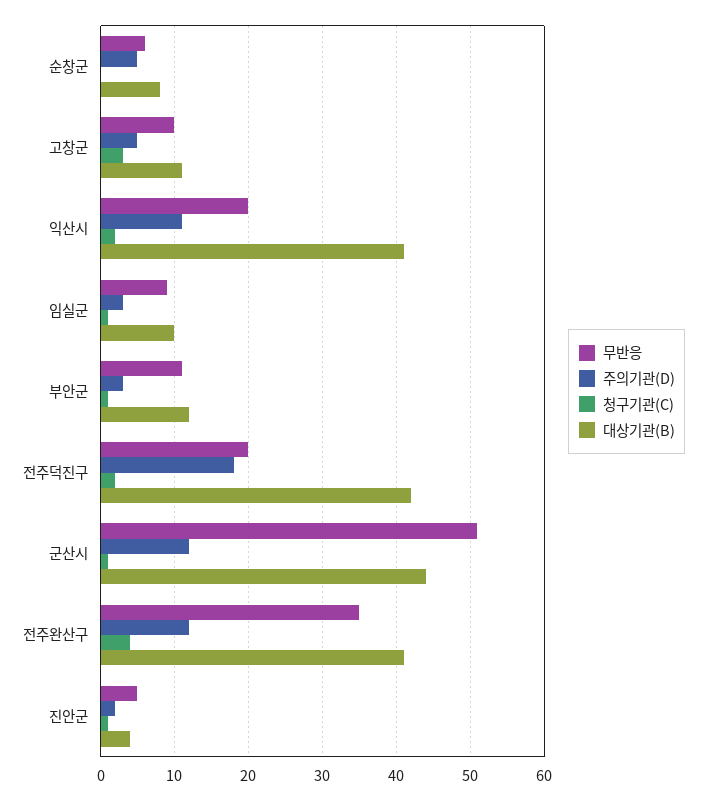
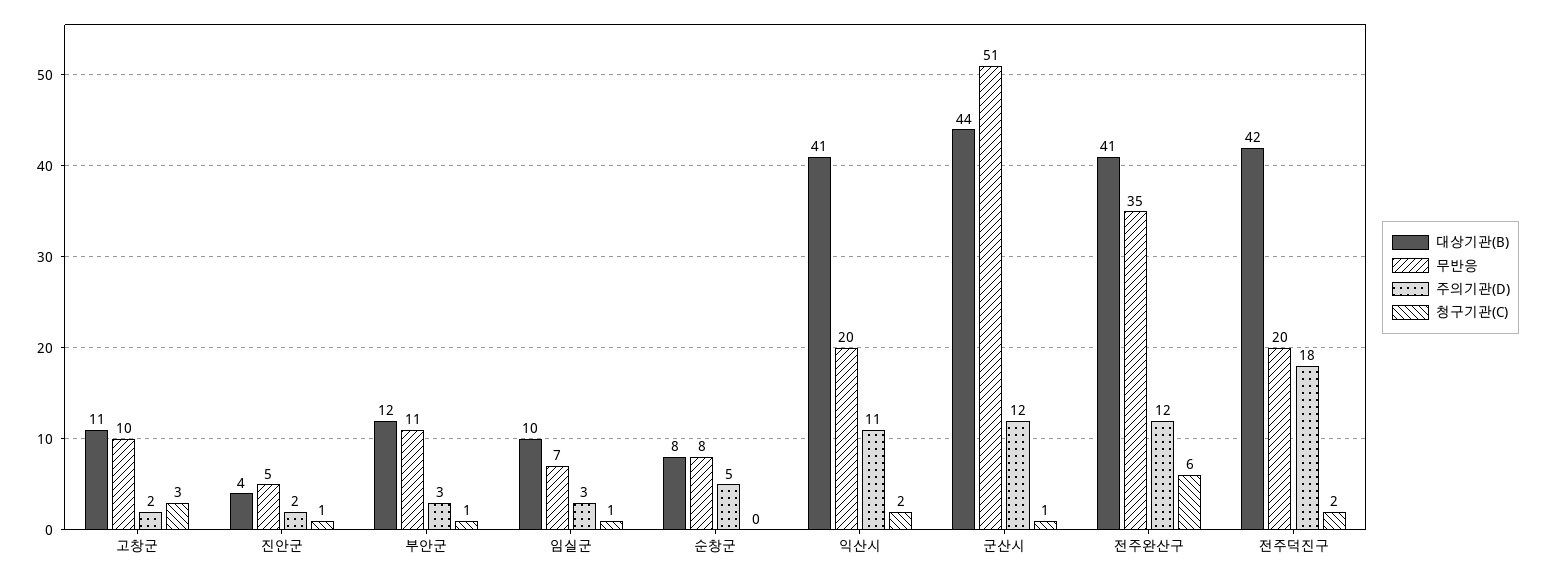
무반응, 순창군: 6 -> 8
주의기관(D), 고창군: 5 -> 2
무반응, 임실군: 9 -> 7
청구기관(C), 전주완산구: 4 -> 6

